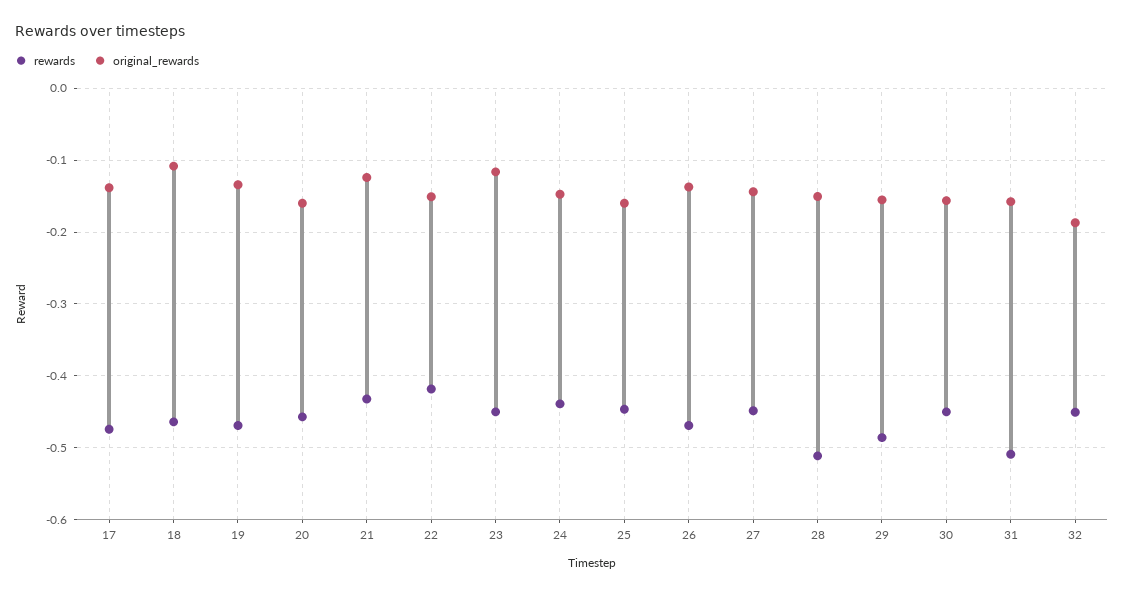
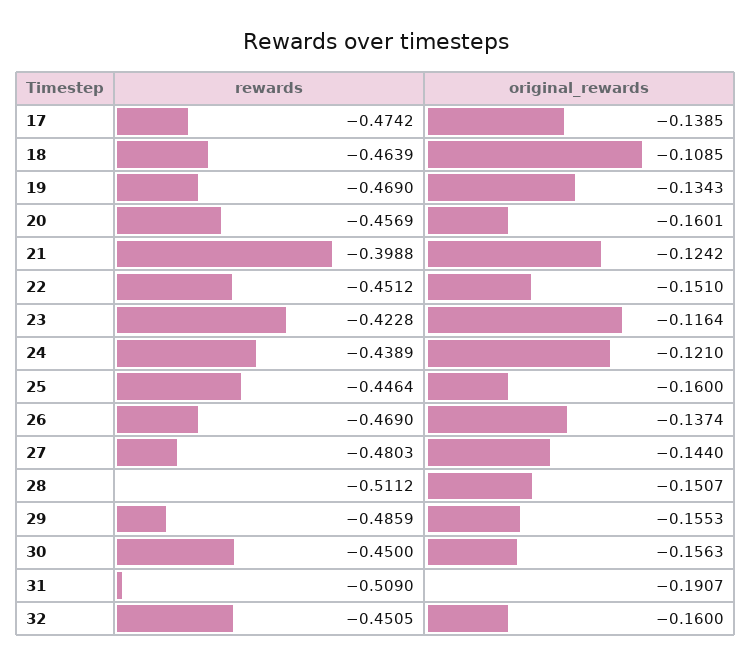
rewards, 21: -0.43 -> -0.3988
rewards, 22: -0.42 -> -0.4512
rewards, 23: -0.45 -> -0.4228
original_rewards, 24: -0.15 -> -0.121
rewards, 27: -0.45 -> -0.4803
original_rewards, 31: -0.16 -> -0.1907
original_rewards, 32: -0.19 -> -0.16

